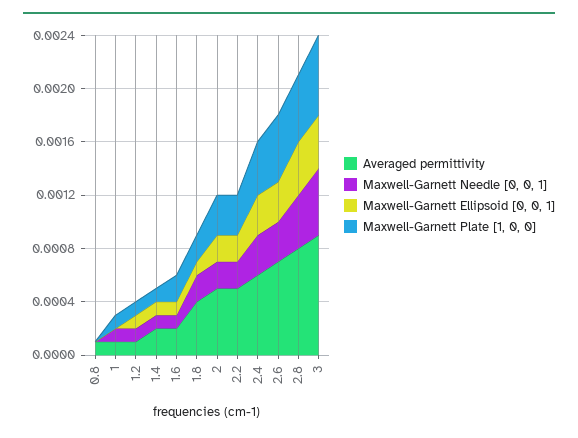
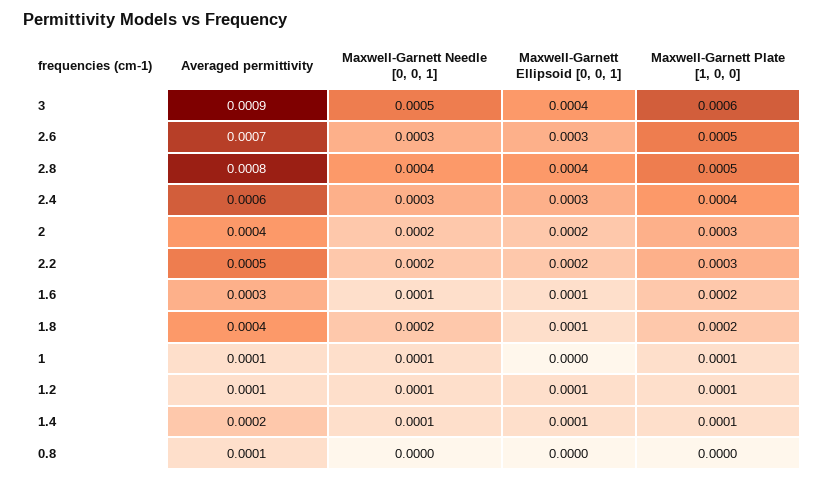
Averaged permittivity, 1.6: 0.0002 -> 0.0003
Averaged permittivity, 2: 0.0005 -> 0.0004

